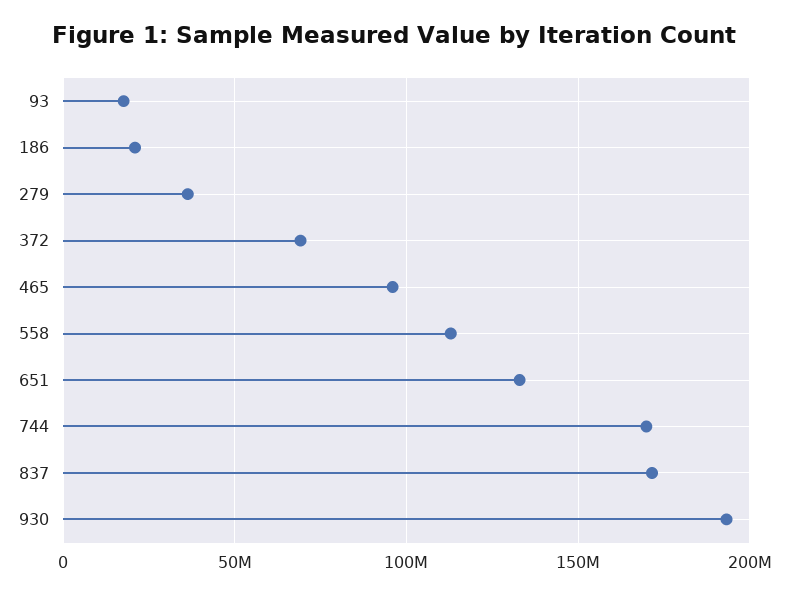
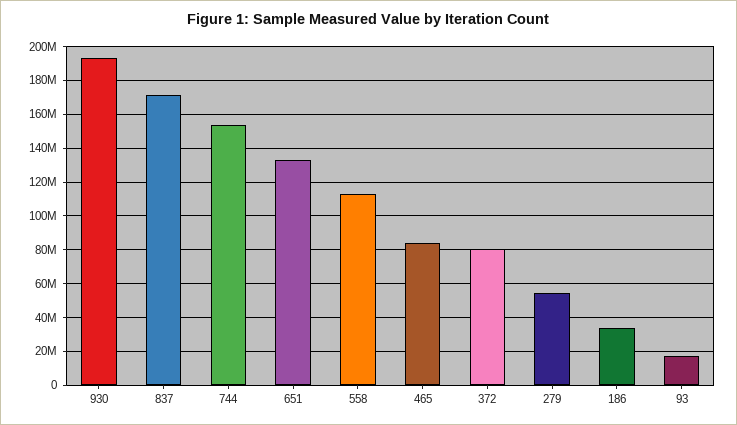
186: 20000000 -> 35000000
279: 35000000 -> 55000000
372: 70000000 -> 80000000
465: 95000000 -> 85000000
744: 170000000 -> 155000000

